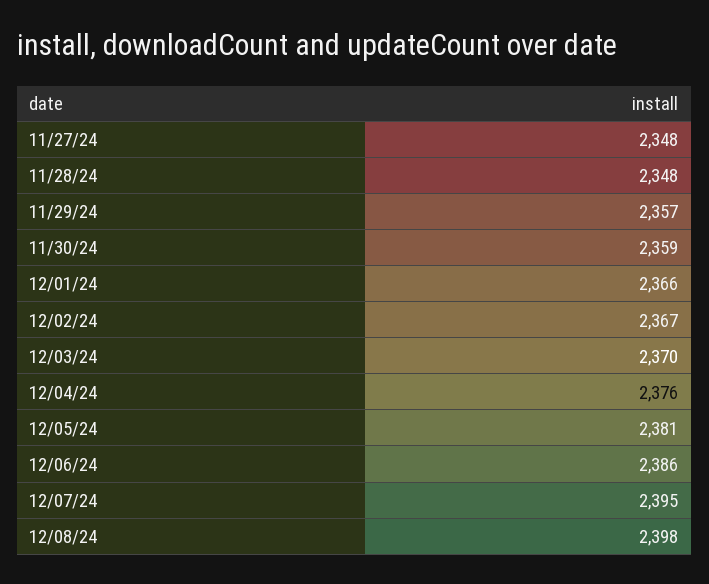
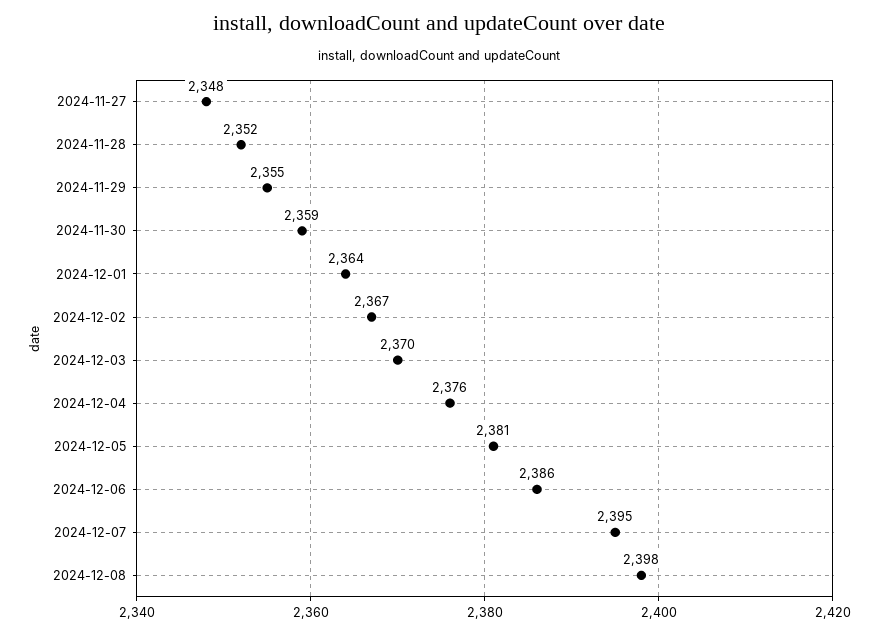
11/28/24: 2348 -> 2352
11/29/24: 2357 -> 2355
12/01/24: 2366 -> 2364

